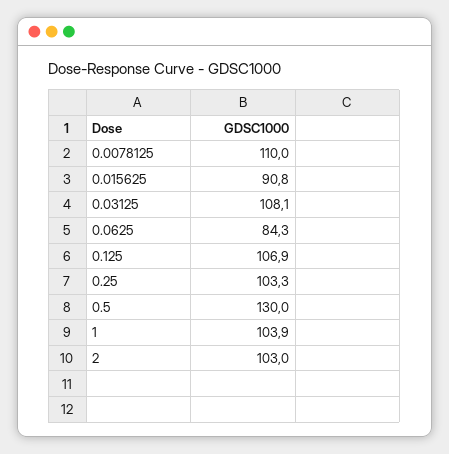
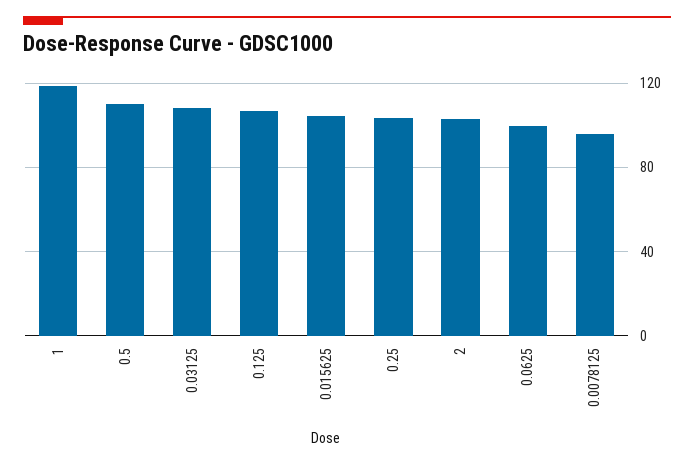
0.0078125: 110 -> 95
0.015625: 90.8 -> 105
0.0625: 84.3 -> 100
0.5: 130 -> 110
1: 103.9 -> 120

